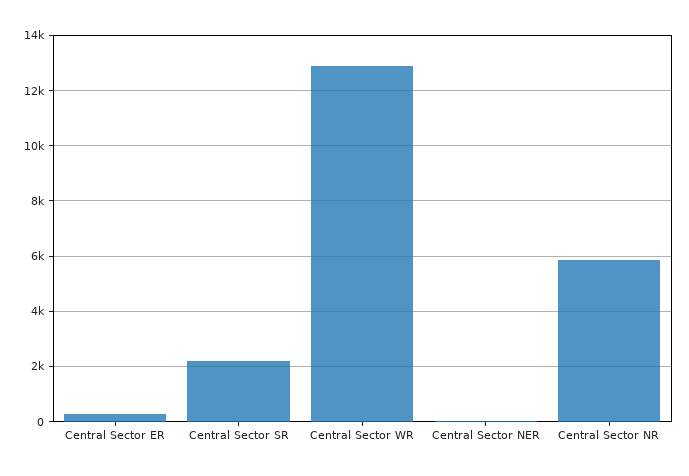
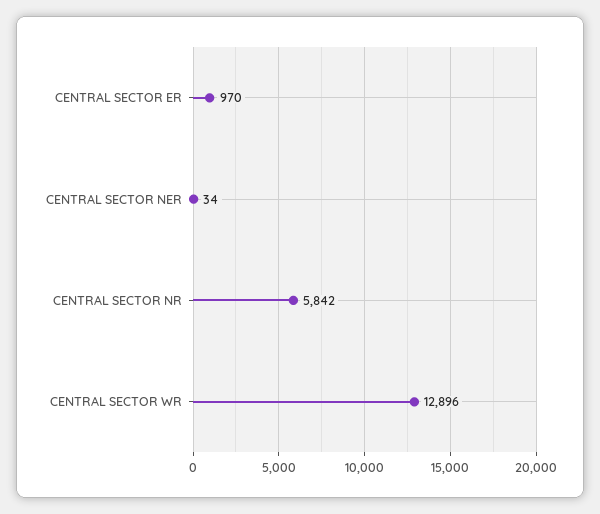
Central Sector ER: 250 -> 970
Central Sector SR: 2250 -> none

